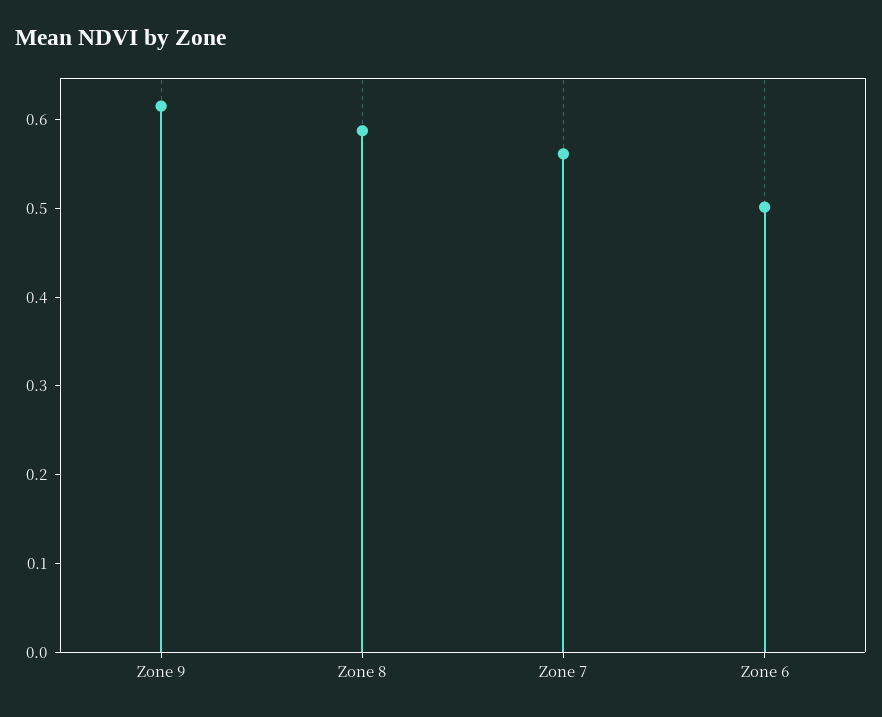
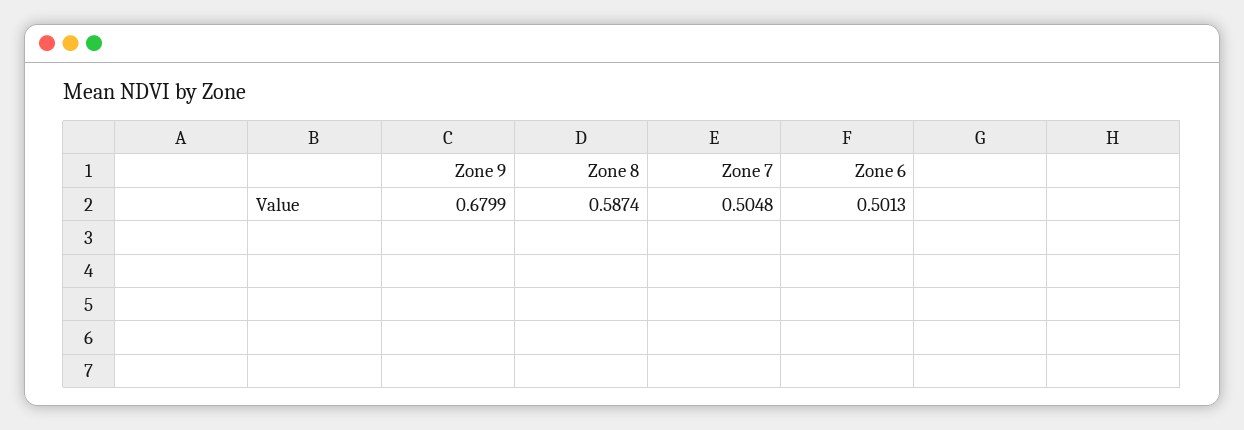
Zone 9: 0.62 -> 0.6799
Zone 7: 0.56 -> 0.5048

